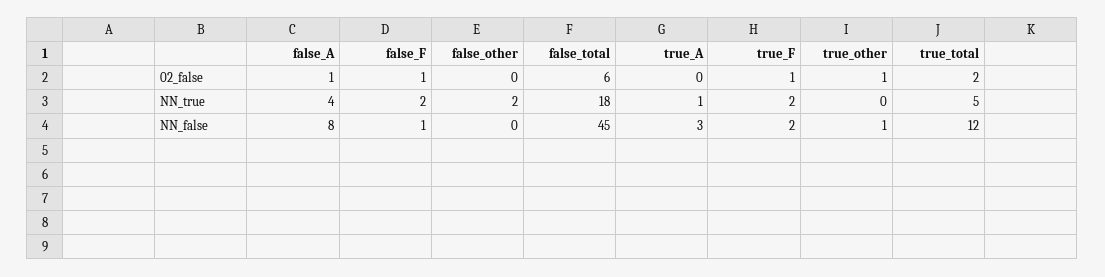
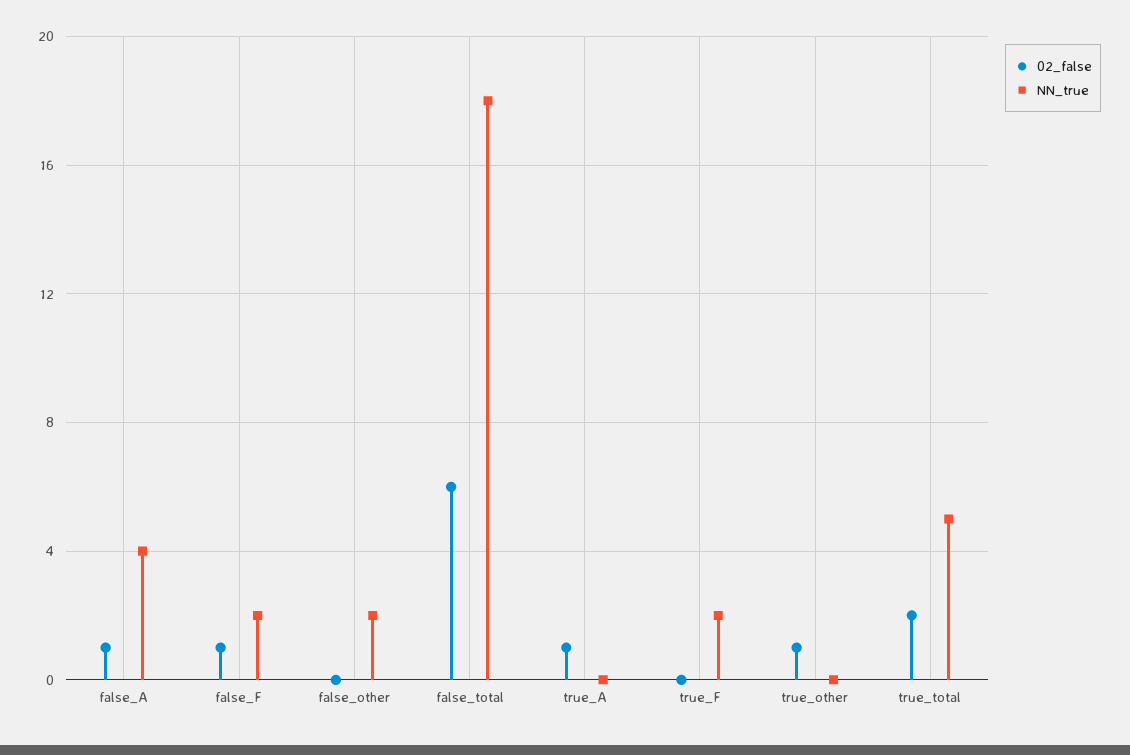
02_false, true_A: 0 -> 1
02_false, true_F: 1 -> 0
NN_true, true_A: 1 -> 0
NN_false, false_A: 8 -> none
NN_false, false_F: 1 -> none
NN_false, false_other: 0 -> none
NN_false, false_total: 45 -> none
NN_false, true_A: 3 -> none
NN_false, true_F: 2 -> none
NN_false, true_other: 1 -> none
NN_false, true_total: 12 -> none

